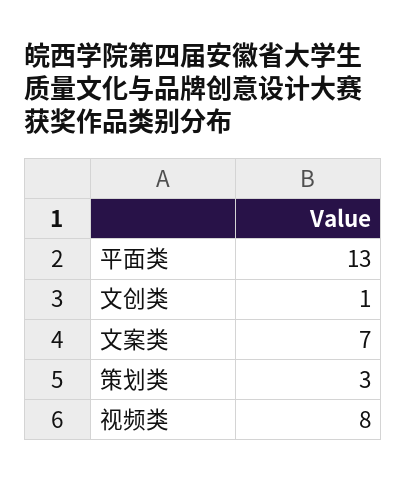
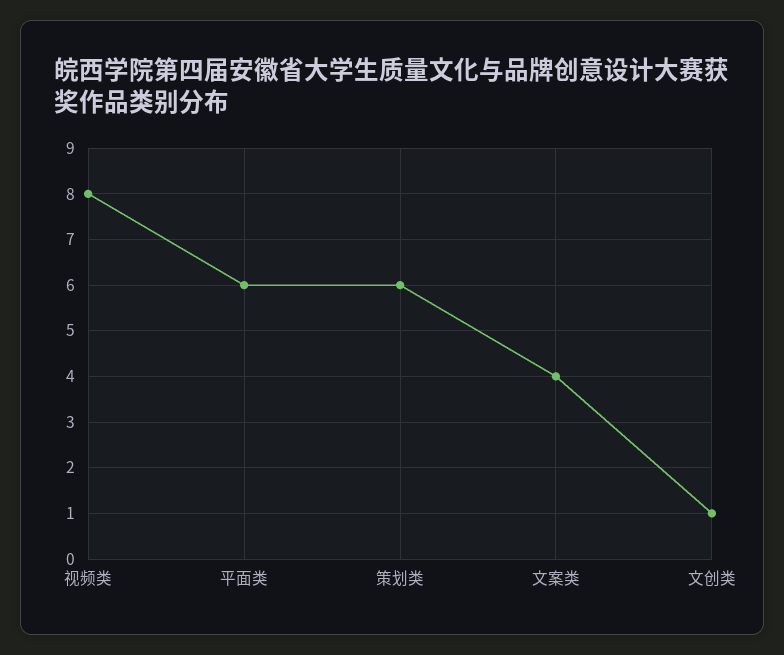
平面类: 13 -> 6
文案类: 7 -> 4
策划类: 3 -> 6

